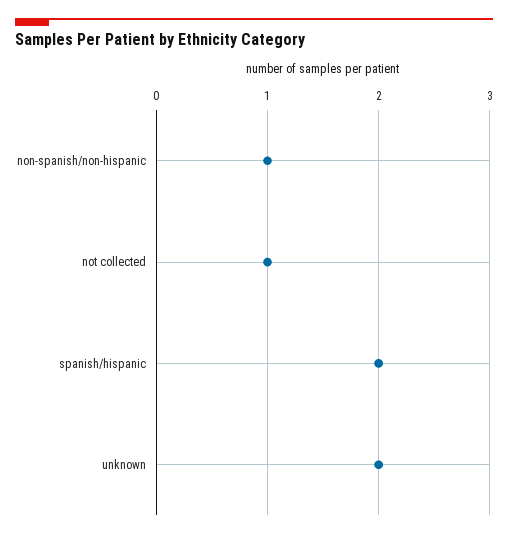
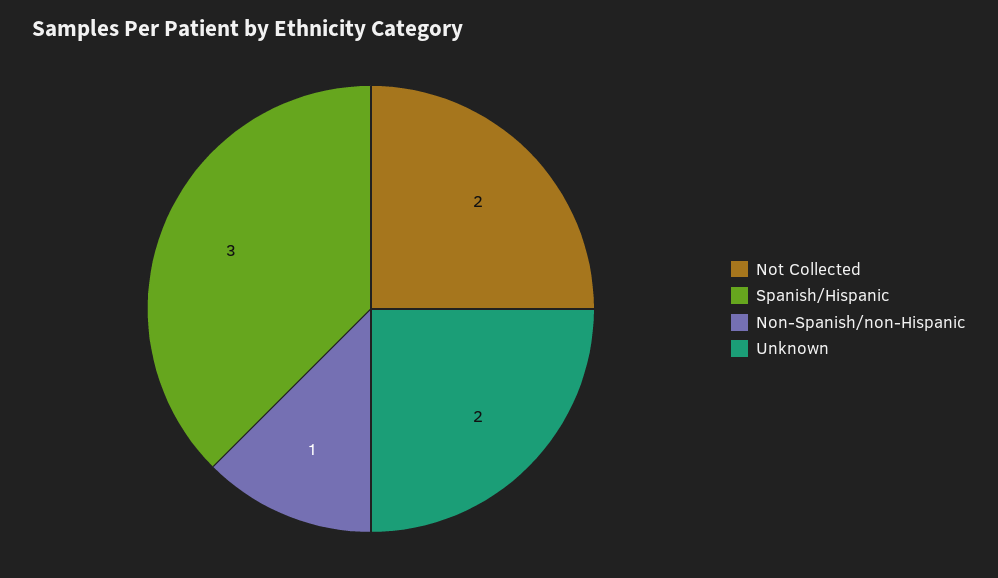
not collected: 1 -> 2
spanish/hispanic: 2 -> 3

